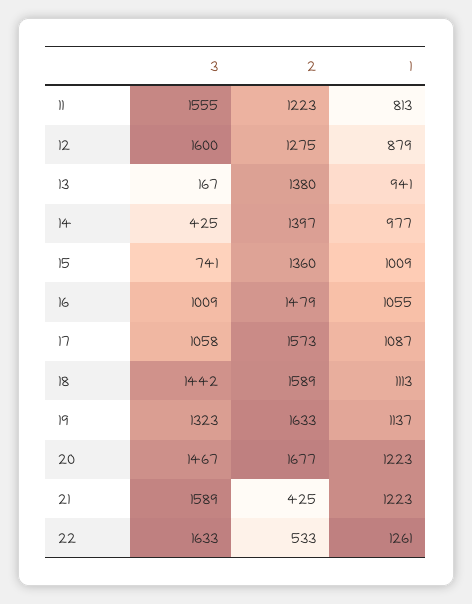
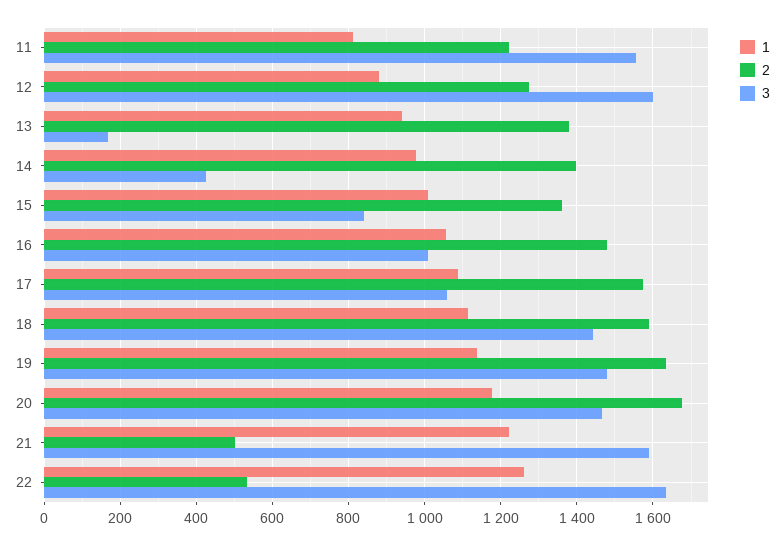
3, 15: 741 -> 840
3, 19: 1323 -> 1480
1, 20: 1223 -> 1180
2, 21: 425 -> 500

